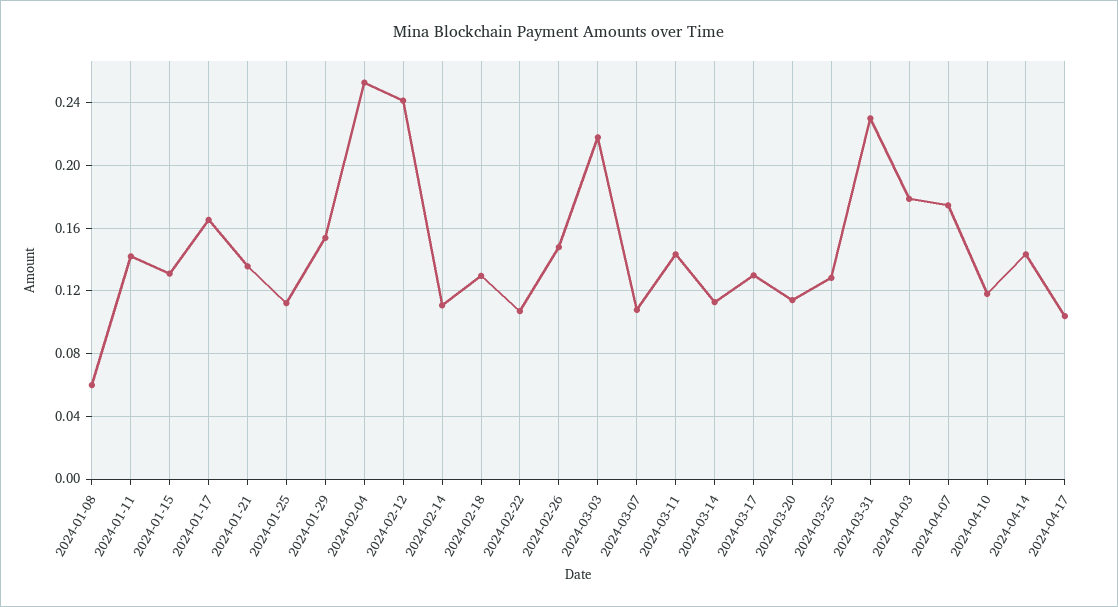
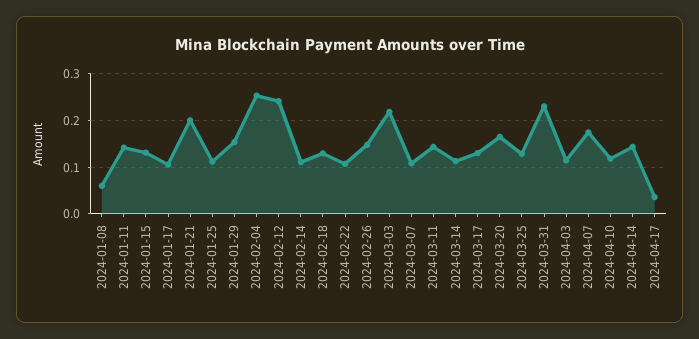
2024-01-17: 0.165 -> 0.1
2024-01-21: 0.135 -> 0.2
2024-03-20: 0.115 -> 0.16
2024-04-03: 0.18 -> 0.12
2024-04-17: 0.105 -> 0.04

